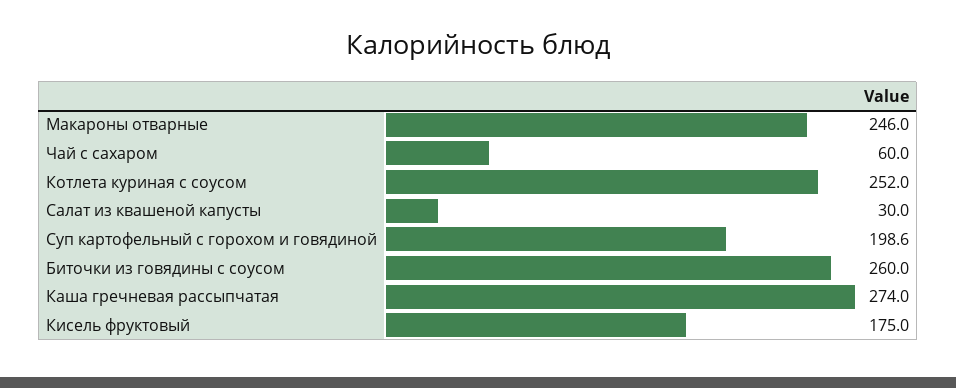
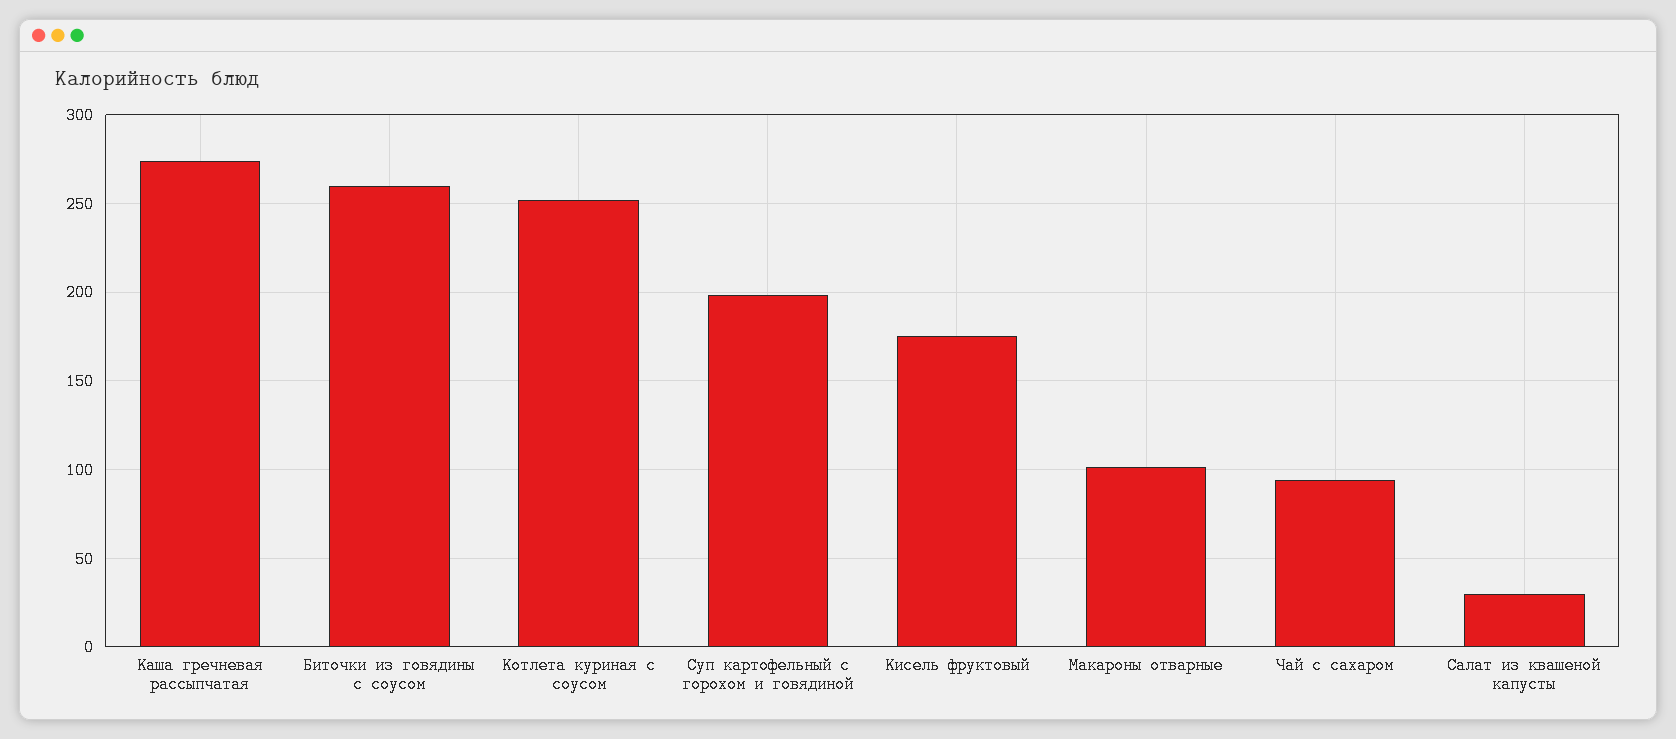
Макароны отварные: 246 -> 100
Чай с сахаром: 60 -> 95

